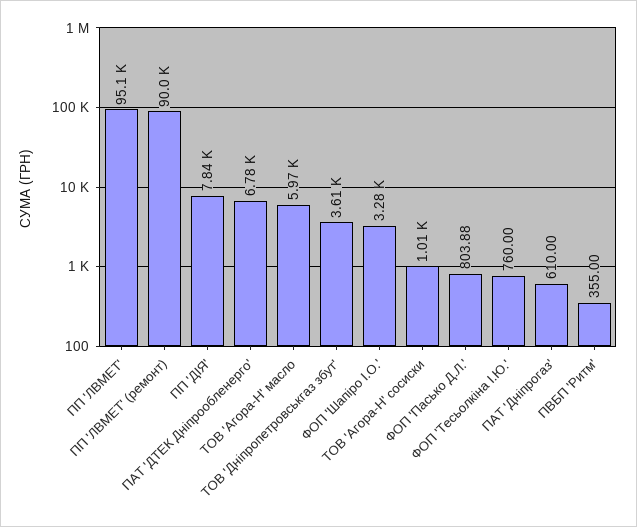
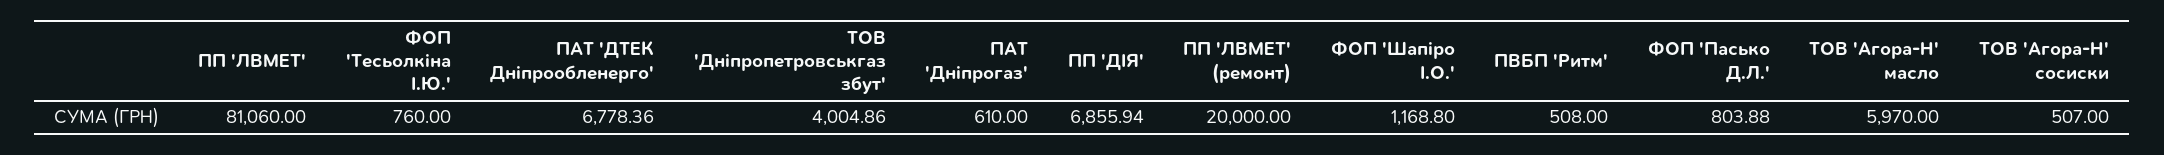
ПП 'ЛВМЕТ': 95100 -> 81060
ПП 'ЛВМЕТ' (ремонт): 90000 -> 20000
ПП 'ДІЯ': 7840 -> 6855.94
ТОВ 'Дніпропетровськгаз збут': 3610 -> 4004.86
ФОП 'Шапіро І.О.': 3280 -> 1168.8
ТОВ 'Агора-Н' сосиски: 1010 -> 507
ПВБП 'Ритм': 355 -> 508

